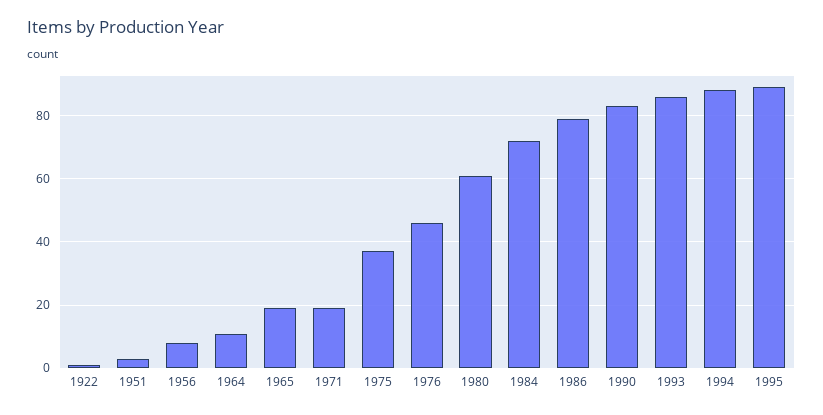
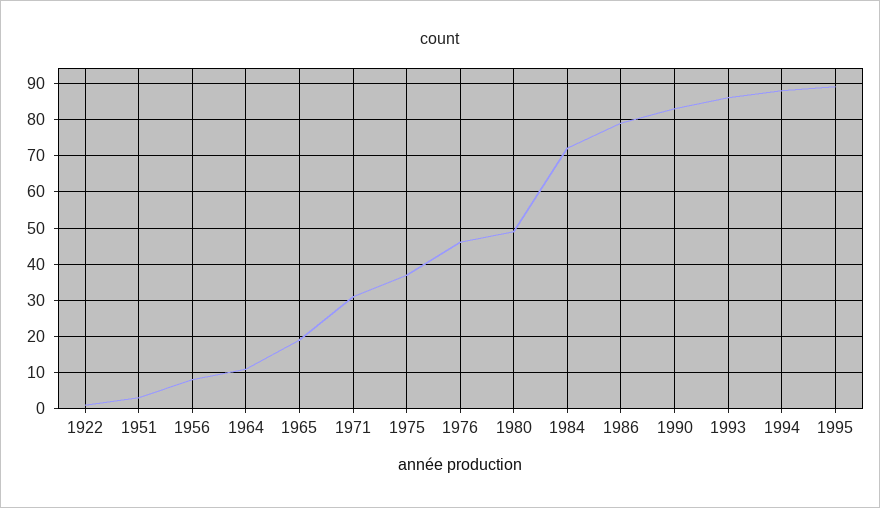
1971: 20 -> 30
1980: 60 -> 50

